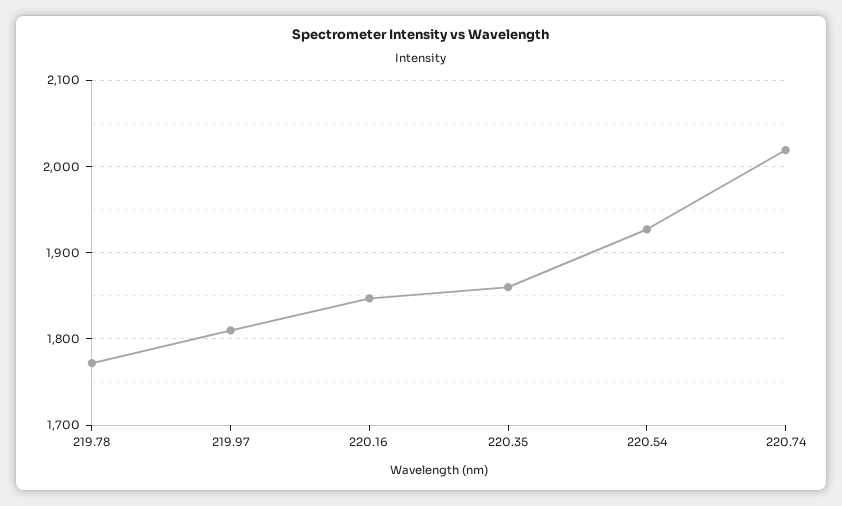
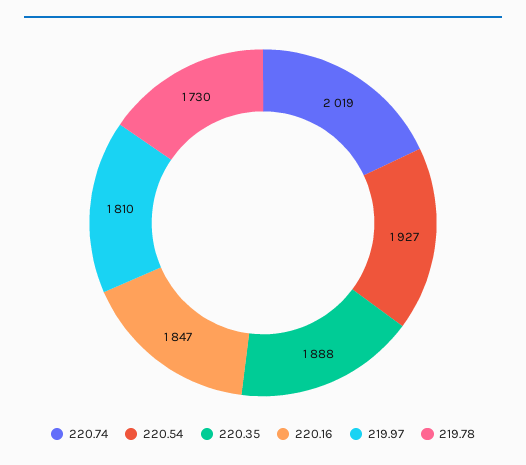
219.78: 1770 -> 1730
220.35: 1860 -> 1888

